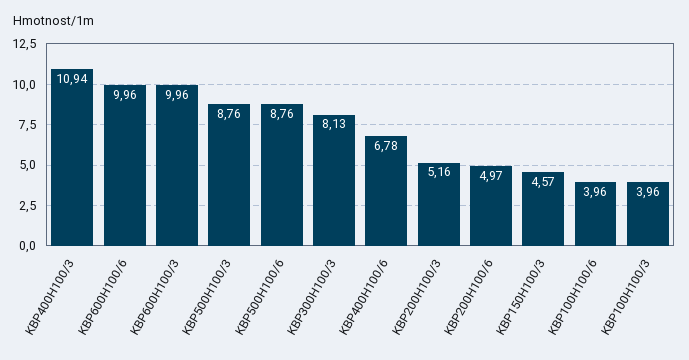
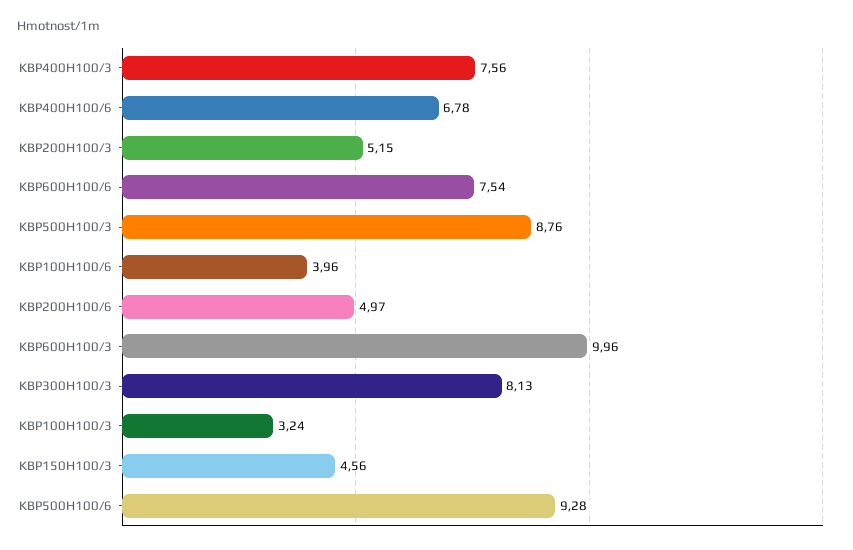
KBP400H100/3: 10.94 -> 7.56
KBP600H100/6: 9.96 -> 7.54
KBP500H100/6: 8.76 -> 9.28
KBP200H100/3: 5.16 -> 5.15
KBP150H100/3: 4.57 -> 4.56
KBP100H100/3: 3.96 -> 3.24

